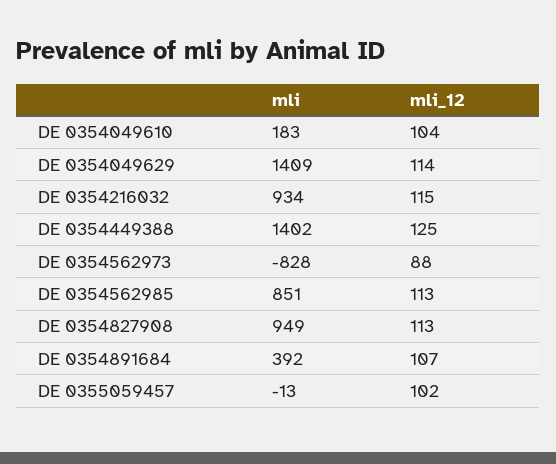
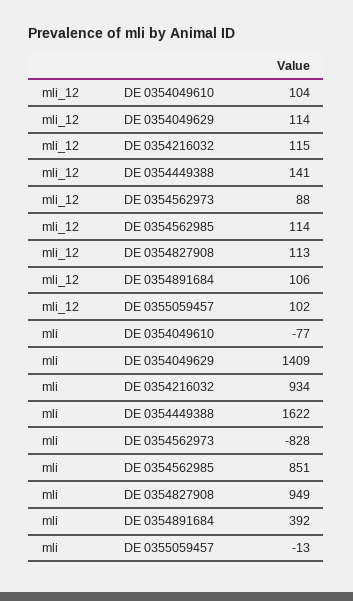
mli, DE 0354049610: 183 -> -77
mli, DE 0354449388: 1402 -> 1622
mli_12, DE 0354449388: 125 -> 141
mli_12, DE 0354562985: 113 -> 114
mli_12, DE 0354891684: 107 -> 106

